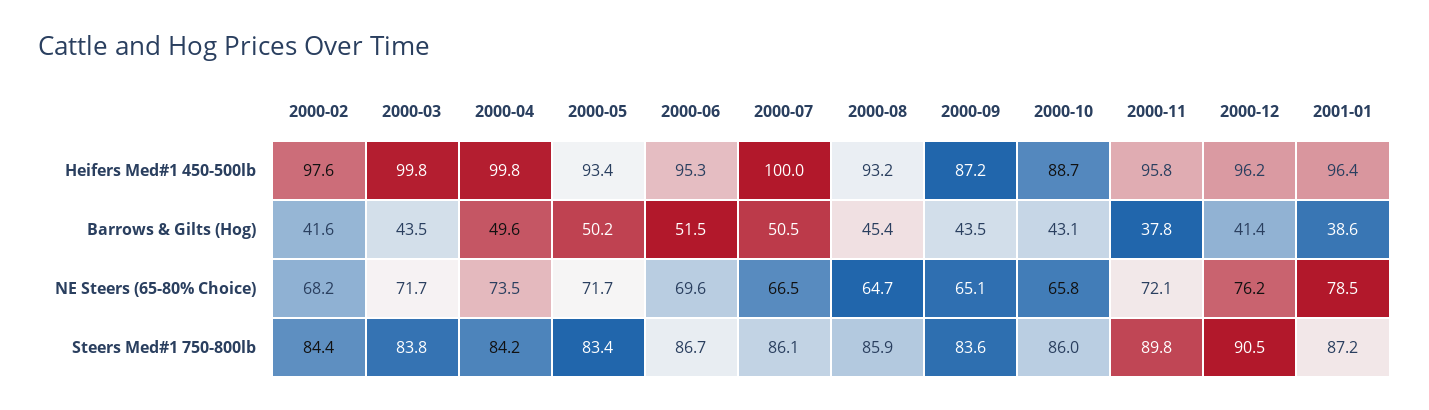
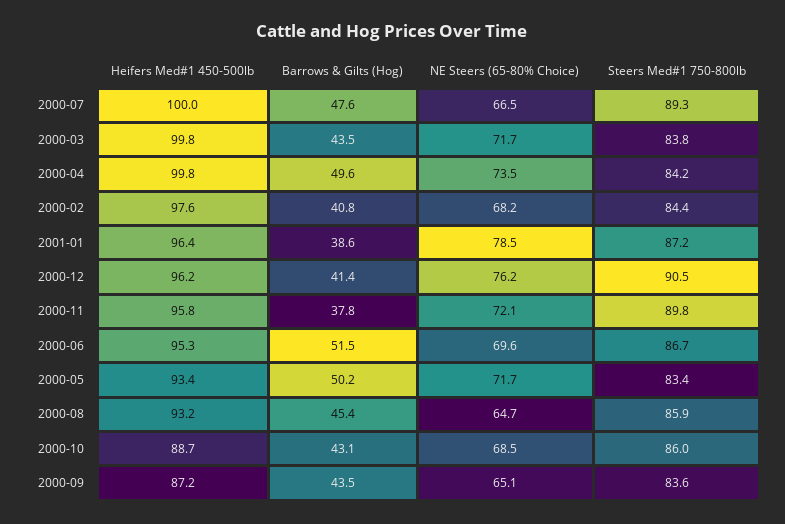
2000-02, Barrows & Gilts (Hog): 41.6 -> 40.8
2000-07, Barrows & Gilts (Hog): 50.5 -> 47.6
2000-10, NE Steers (65-80% Choice): 65.8 -> 68.5
2000-07, Steers Med#1 750-800lb: 86.1 -> 89.3

